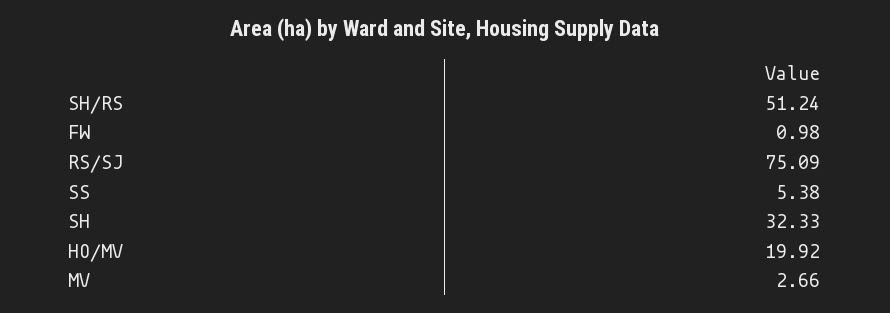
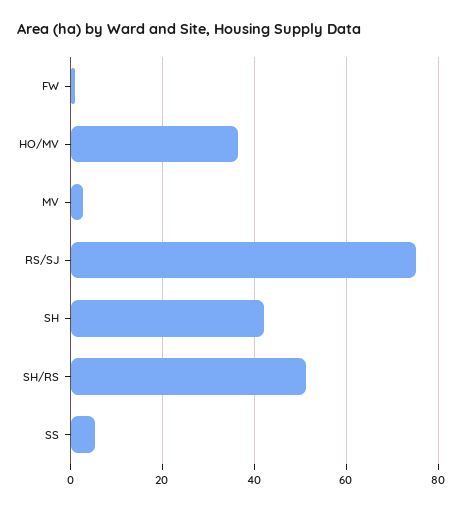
SH: 32.33 -> 42
HO/MV: 19.92 -> 36

